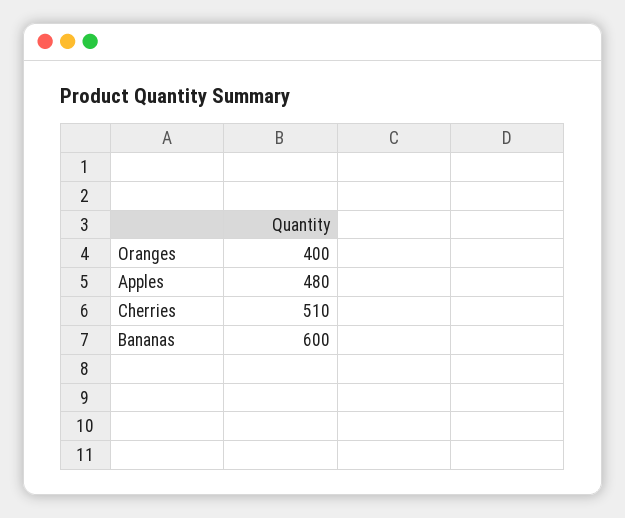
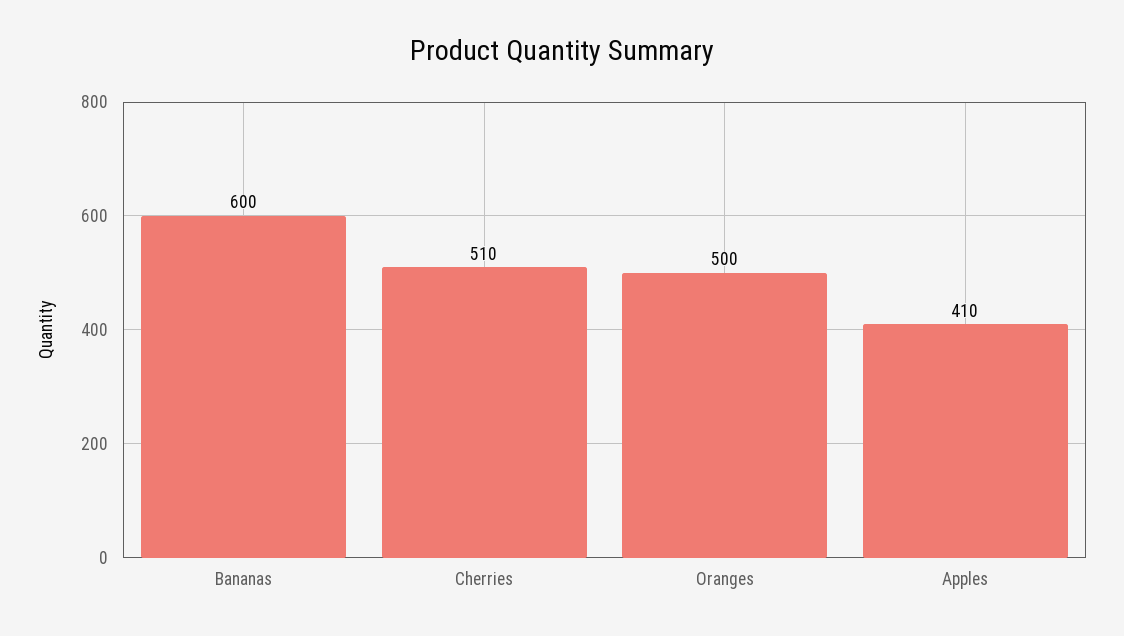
Oranges: 400 -> 500
Apples: 480 -> 410

